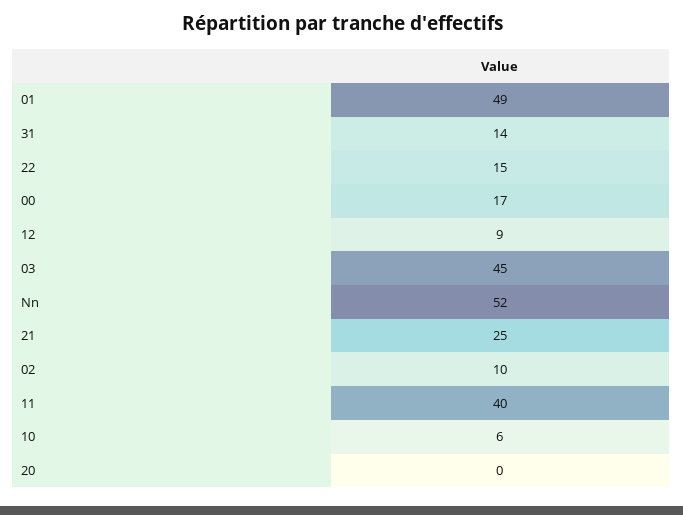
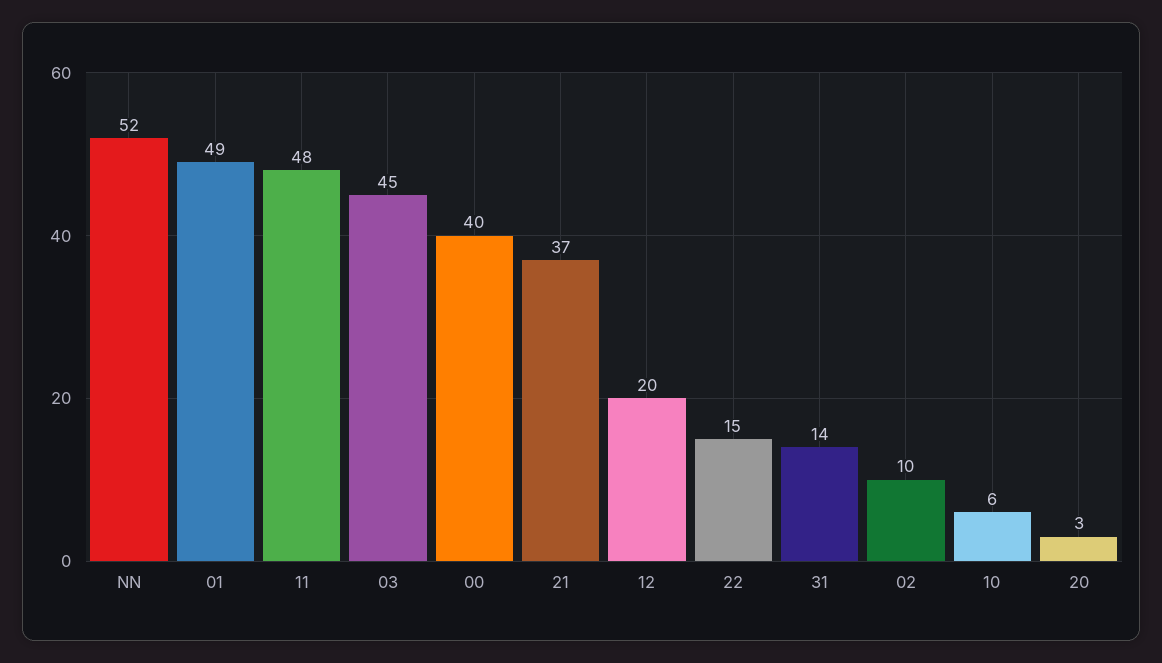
00: 17 -> 40
12: 9 -> 20
21: 25 -> 37
11: 40 -> 48
20: 0 -> 3

